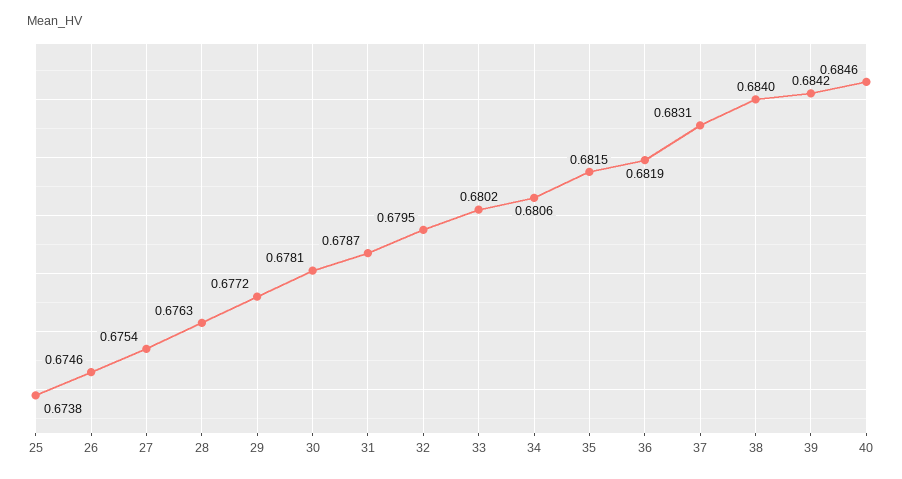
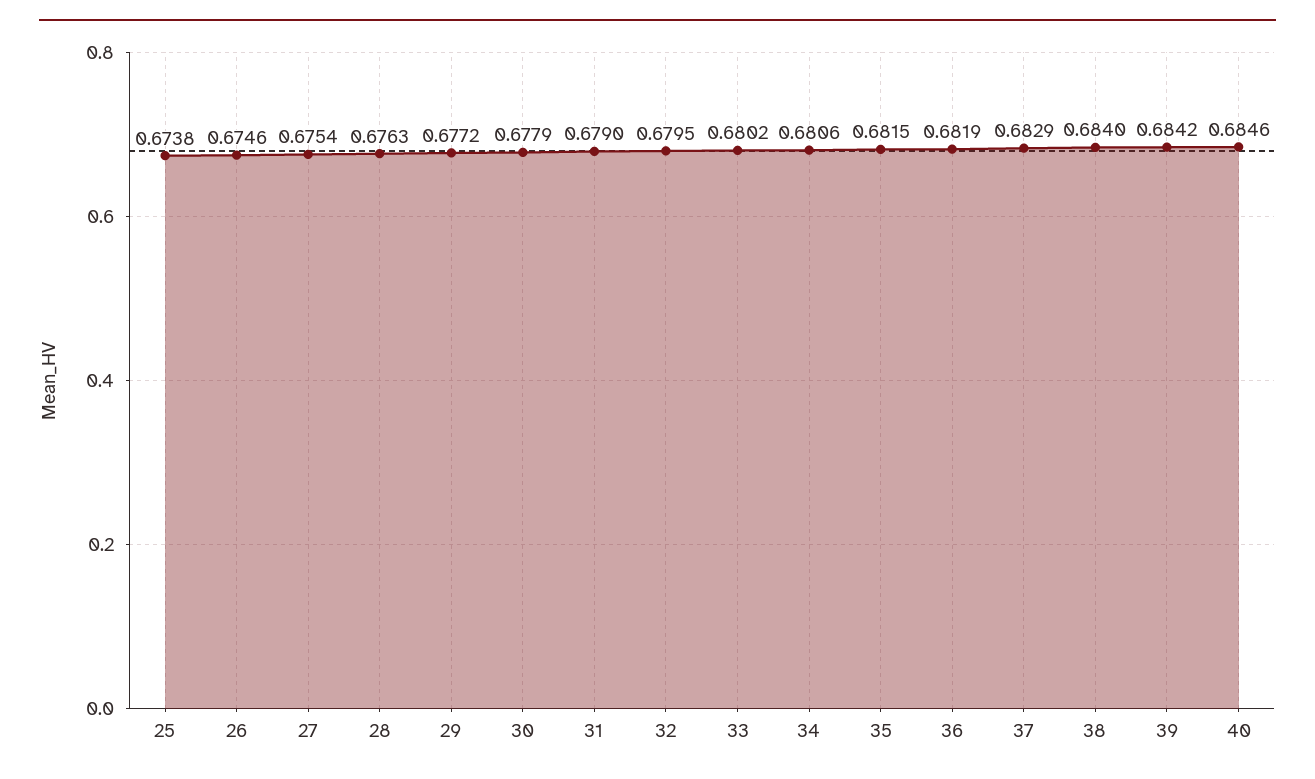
30: 0.6781 -> 0.6779
31: 0.6787 -> 0.679
37: 0.6831 -> 0.6829

